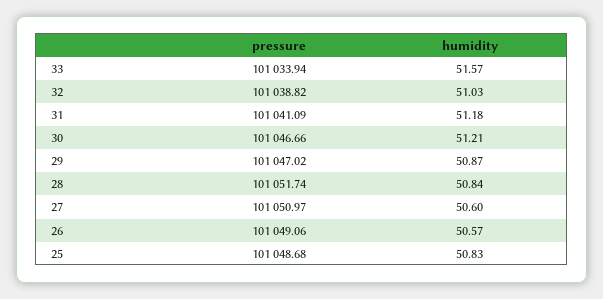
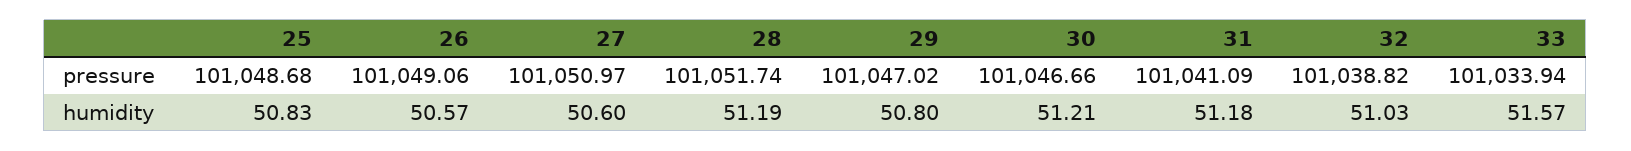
humidity, 29: 50.87 -> 50.8
humidity, 28: 50.84 -> 51.19

